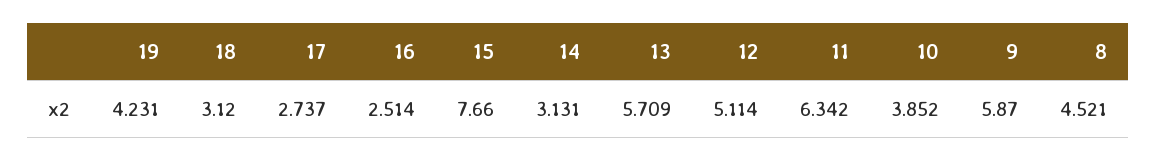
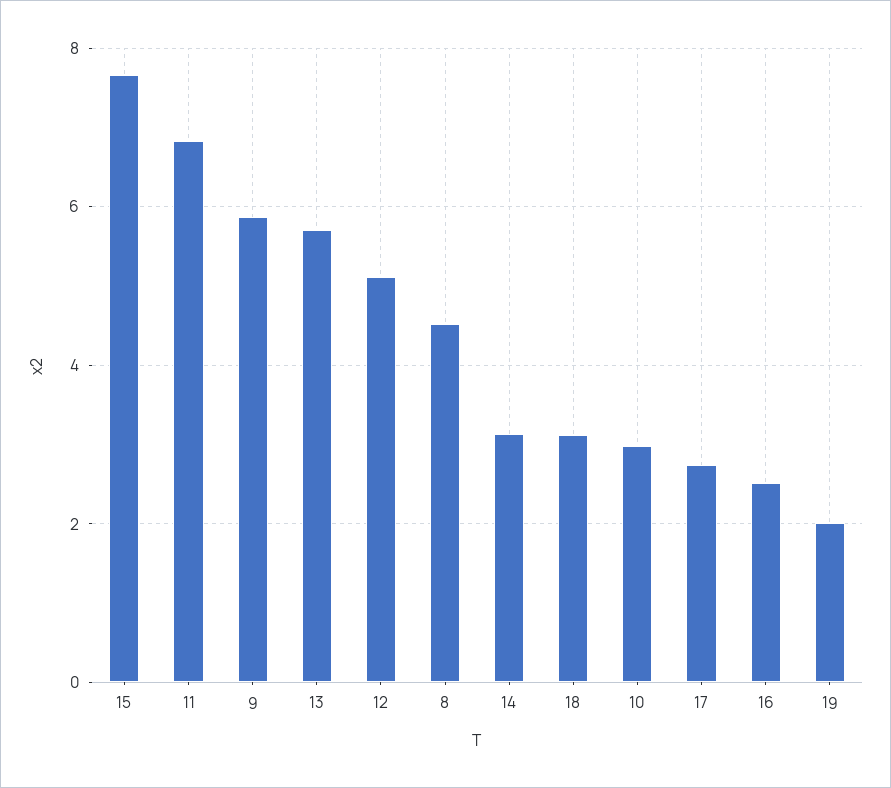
19: 4.231 -> 2
11: 6.342 -> 6.8
10: 3.852 -> 3

